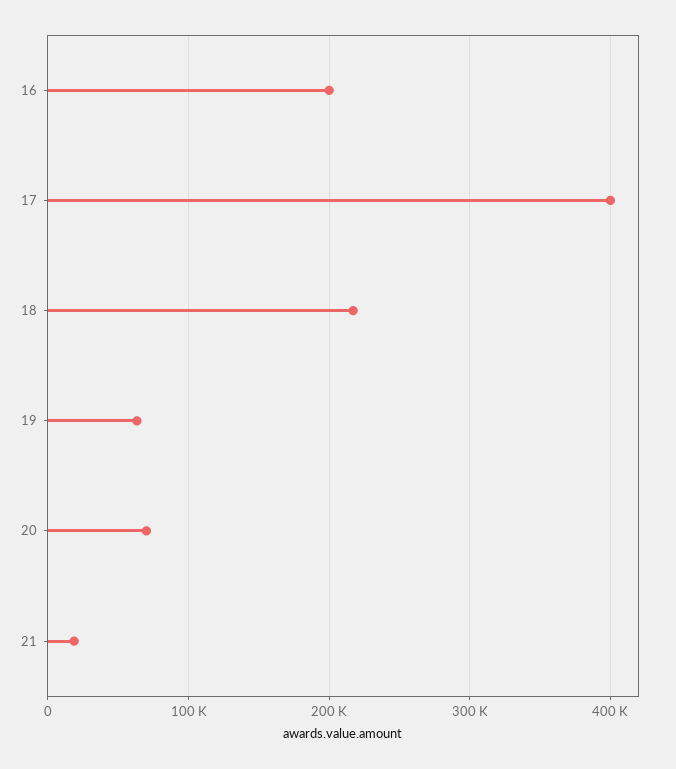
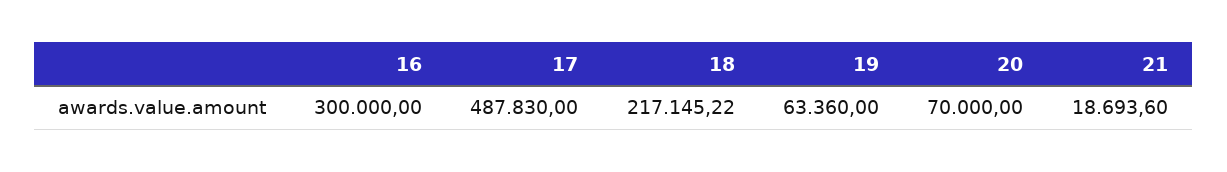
16: 200000 -> 300000
17: 400000 -> 487830

